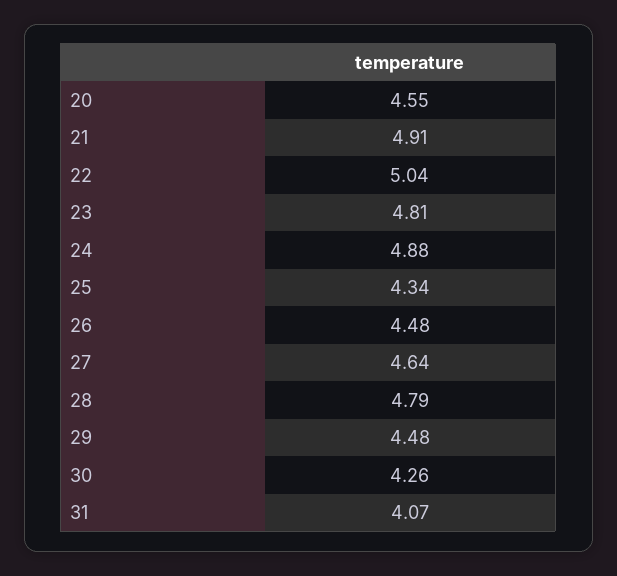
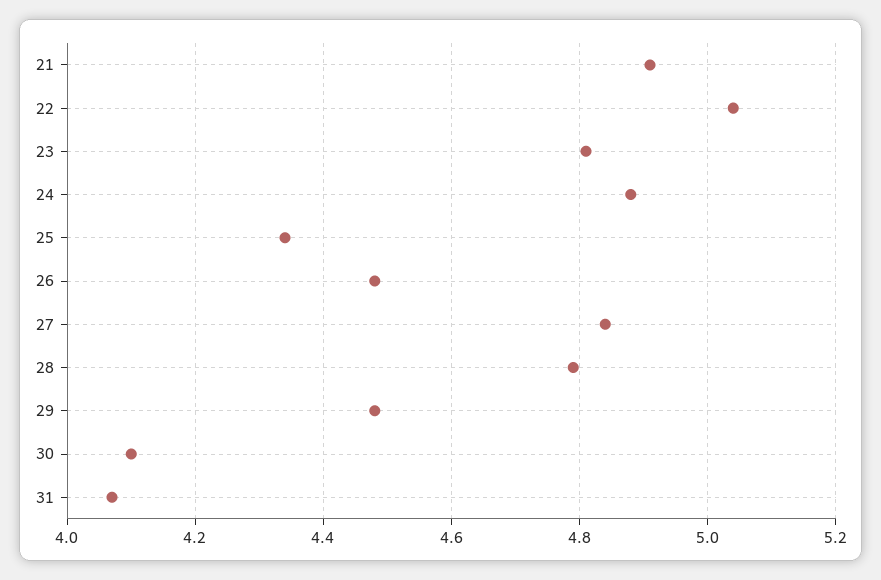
20: 4.55 -> none
27: 4.64 -> 4.85
30: 4.26 -> 4.1

